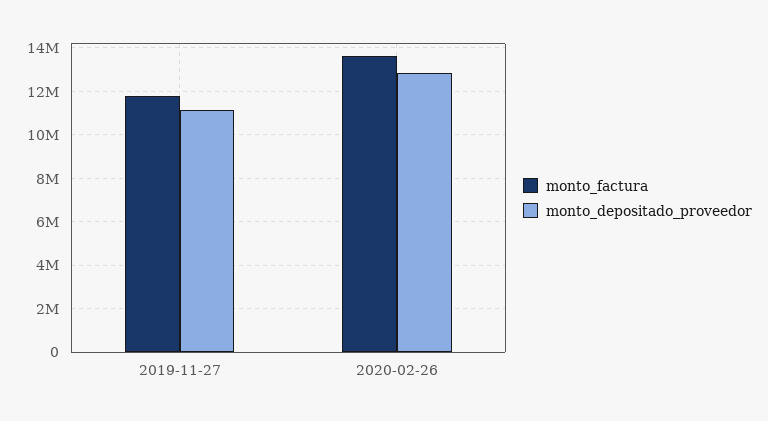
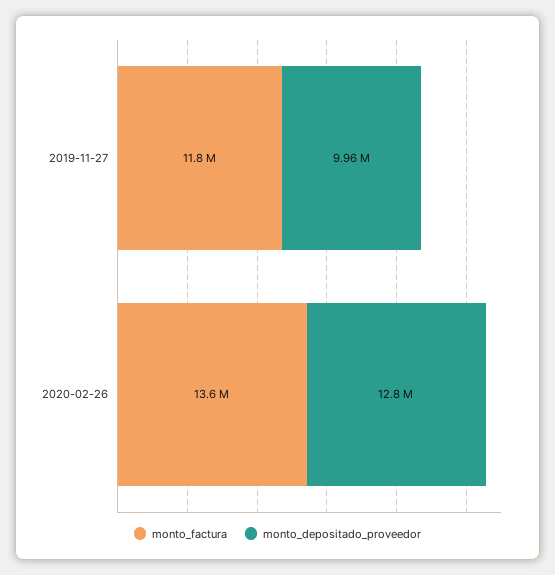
monto_depositado_proveedor, 2019-11-27: 11000000 -> 9960000

